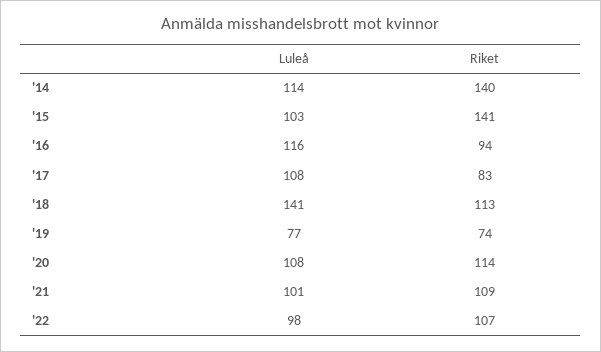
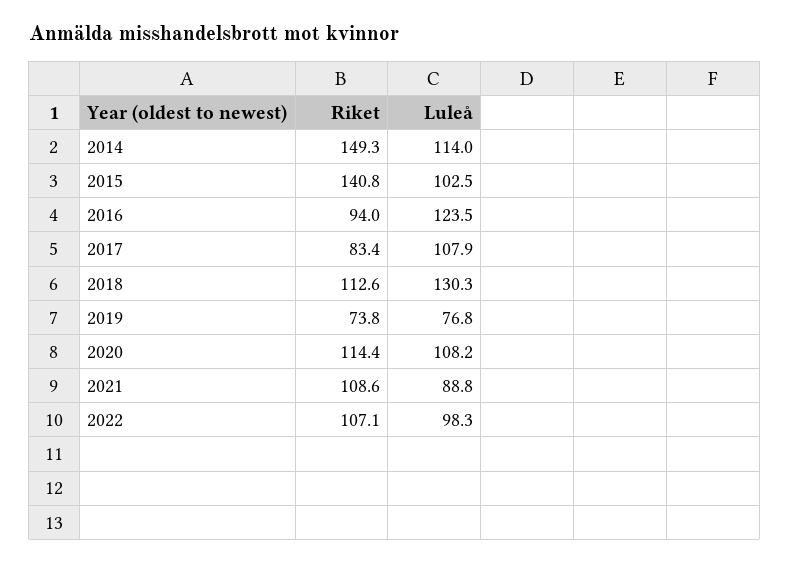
Riket, '14: 140 -> 149.3
Luleå, '16: 116 -> 123.5
Luleå, '18: 141 -> 130.3
Luleå, '21: 101 -> 88.8

